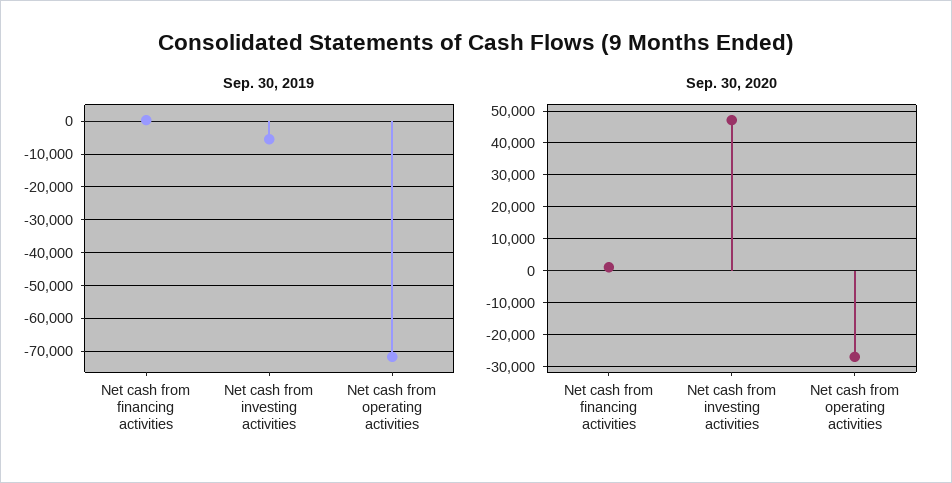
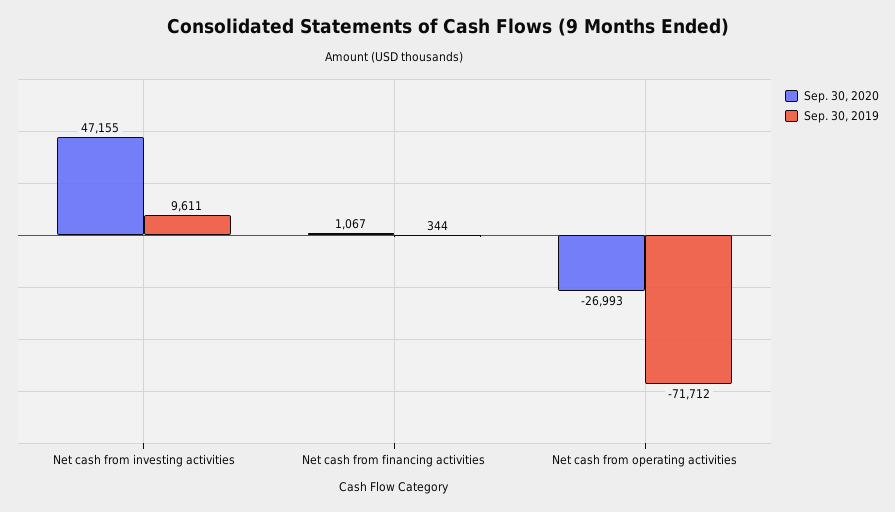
Sep. 30, 2019, Net cash from investing activities: -6000 -> 9611

